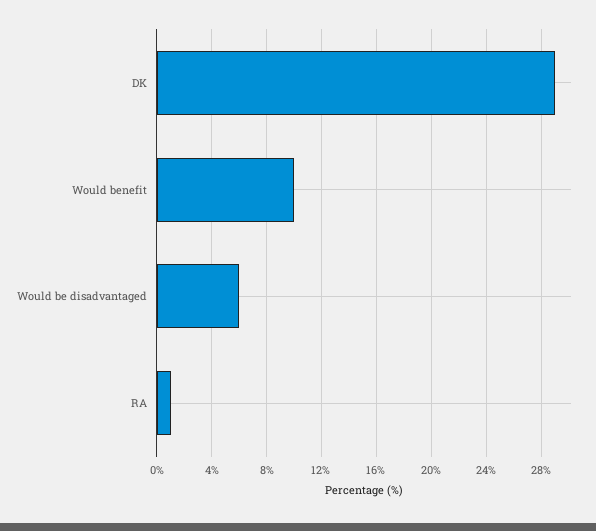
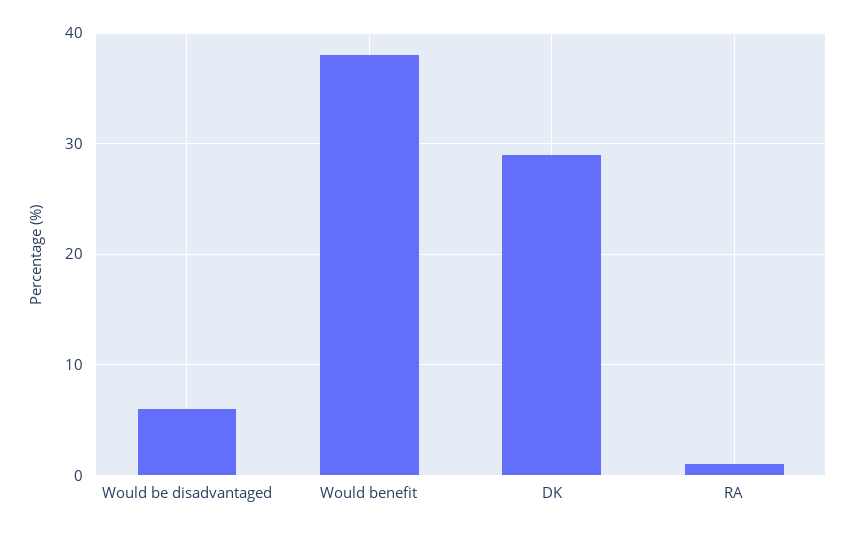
Would benefit: 10 -> 38

